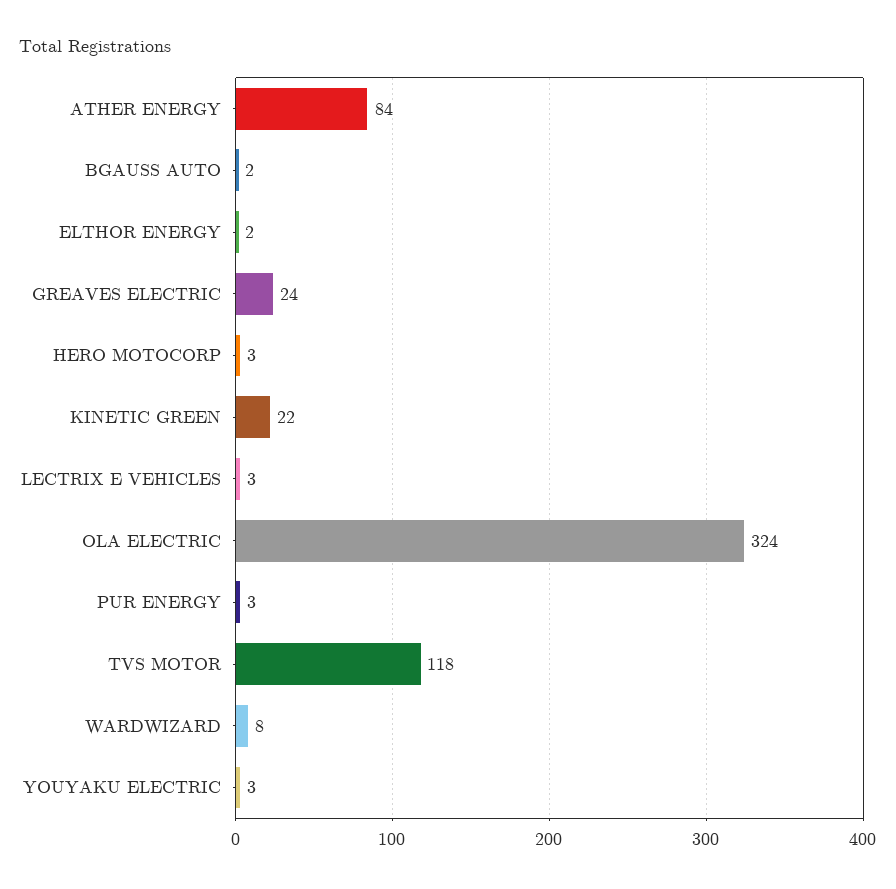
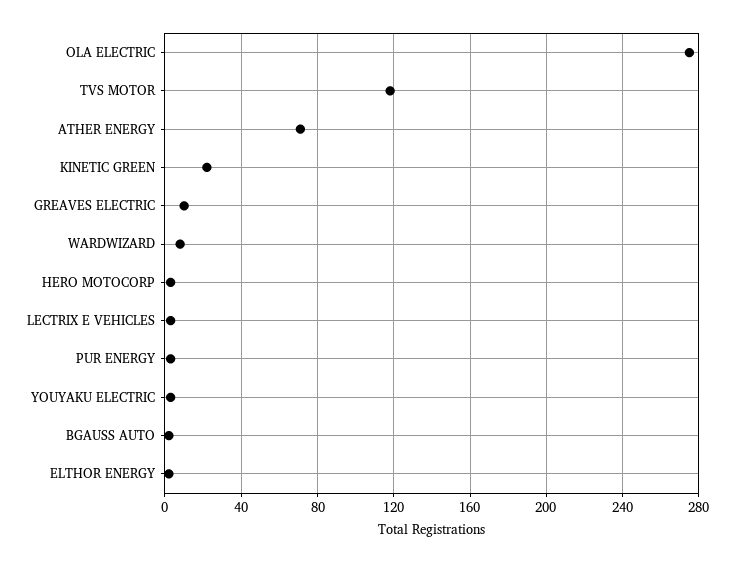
ATHER ENERGY: 84 -> 70
GREAVES ELECTRIC: 24 -> 10
OLA ELECTRIC: 324 -> 275

